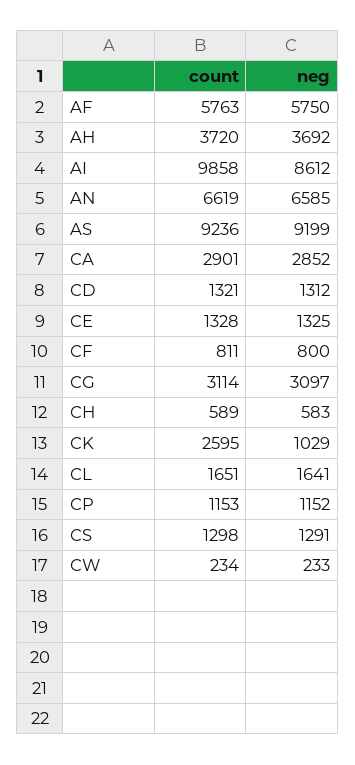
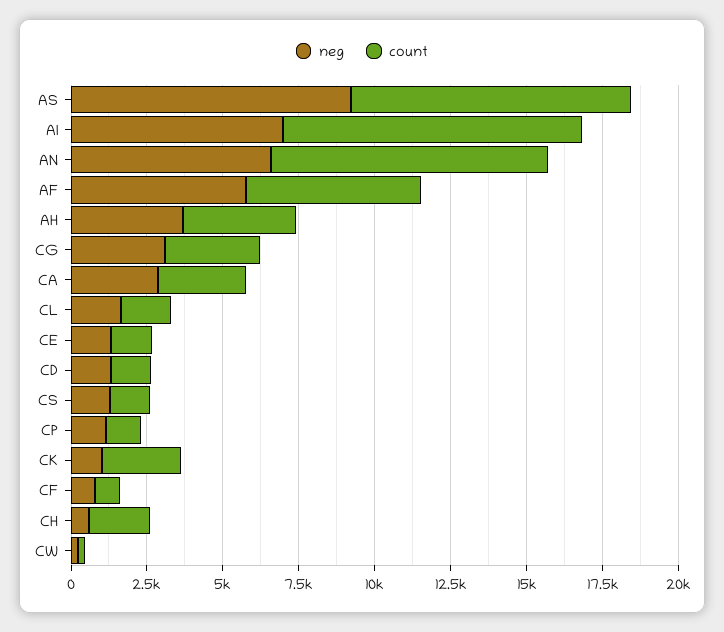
neg, AI: 8612 -> 7000
count, AN: 6619 -> 9000
count, CH: 589 -> 2000

